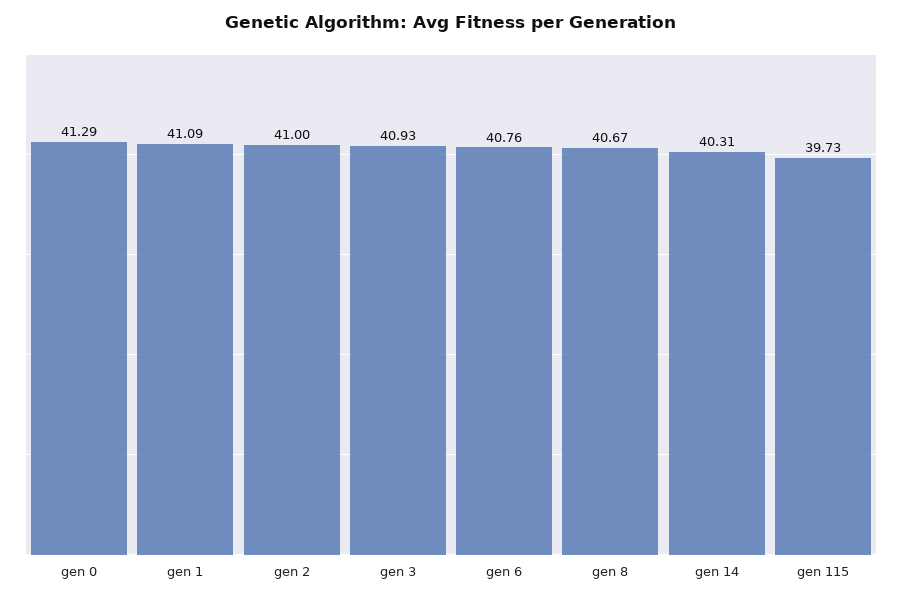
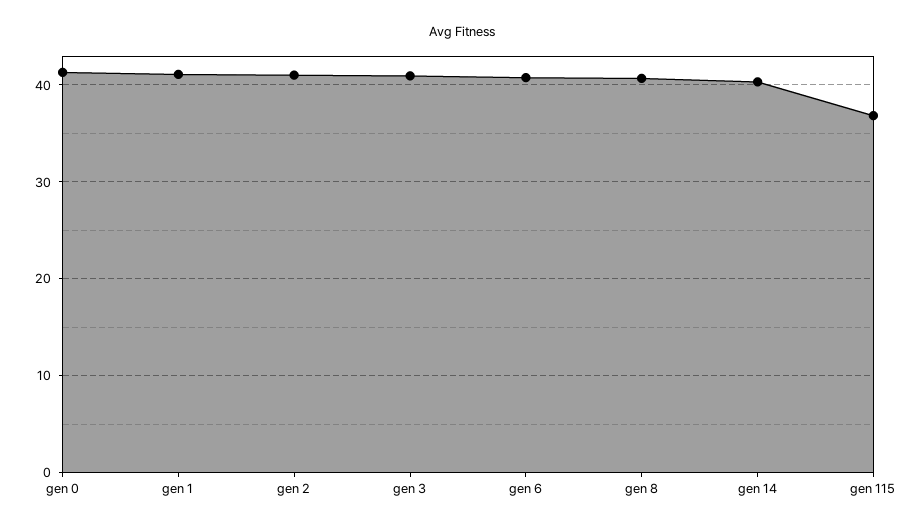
gen 115: 39.73 -> 37

